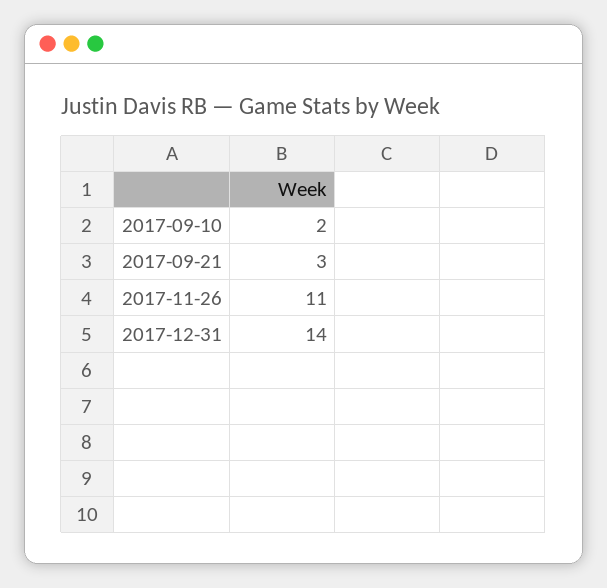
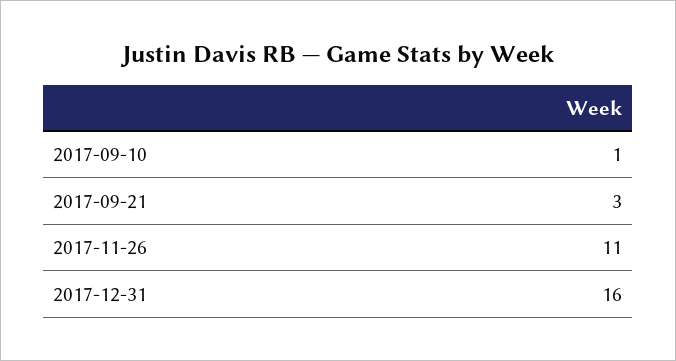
2017-09-10: 2 -> 1
2017-12-31: 14 -> 16

